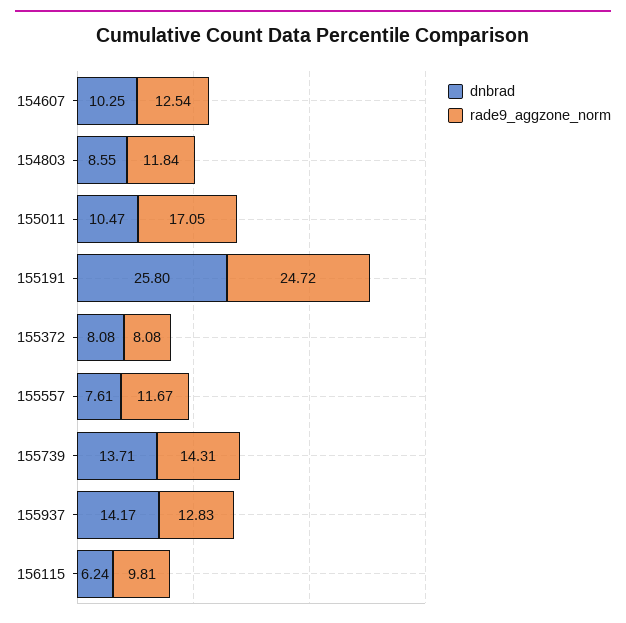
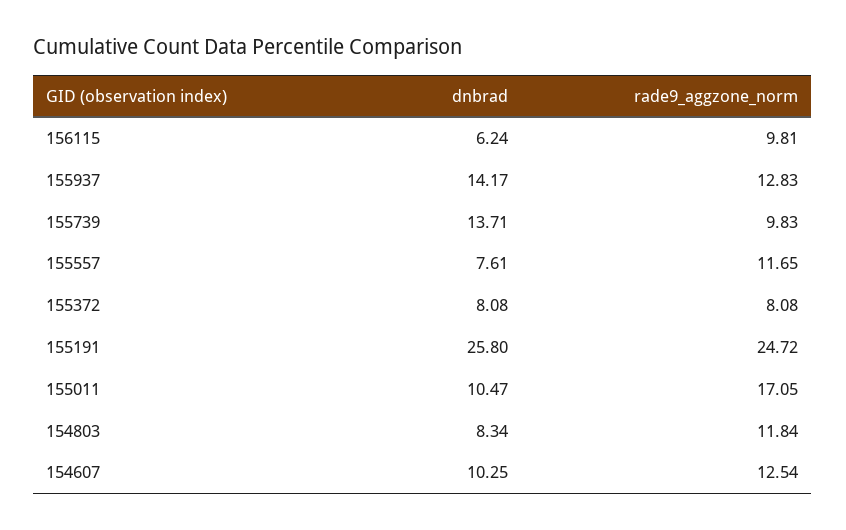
dnbrad, 154803: 8.55 -> 8.34
rade9_aggzone_norm, 155557: 11.67 -> 11.65
rade9_aggzone_norm, 155739: 14.31 -> 9.83

